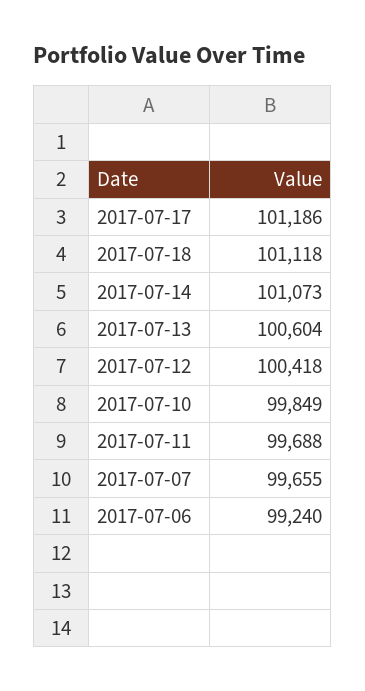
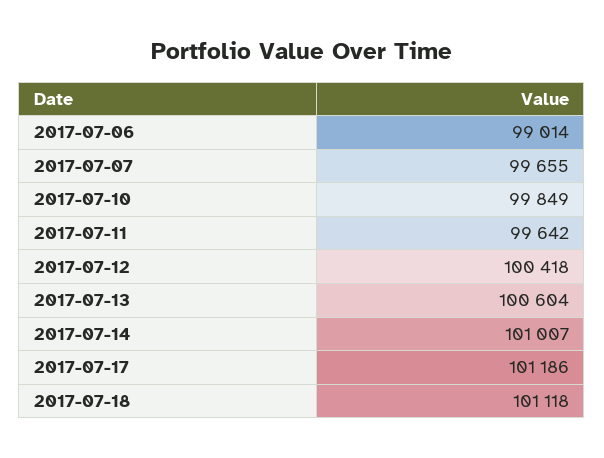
2017-07-14: 101073 -> 101007
2017-07-11: 99688 -> 99642
2017-07-06: 99240 -> 99014

